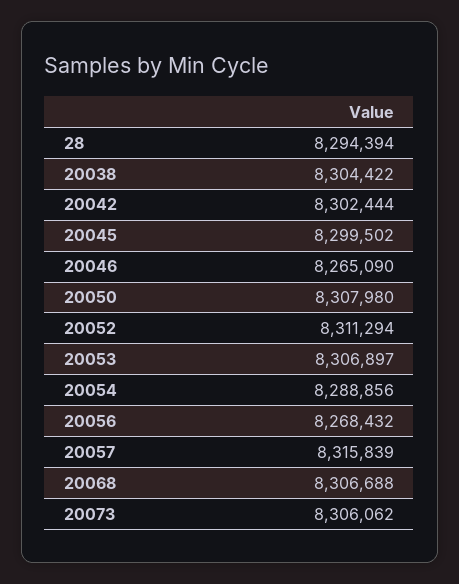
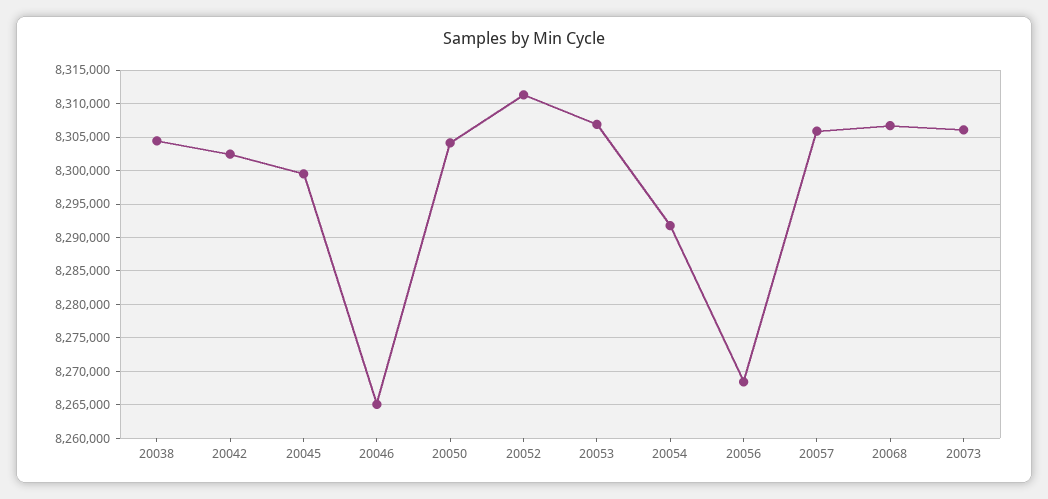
28: 8294394 -> none
20050: 8307980 -> 8304000
20054: 8288856 -> 8292000
20057: 8315839 -> 8306000

